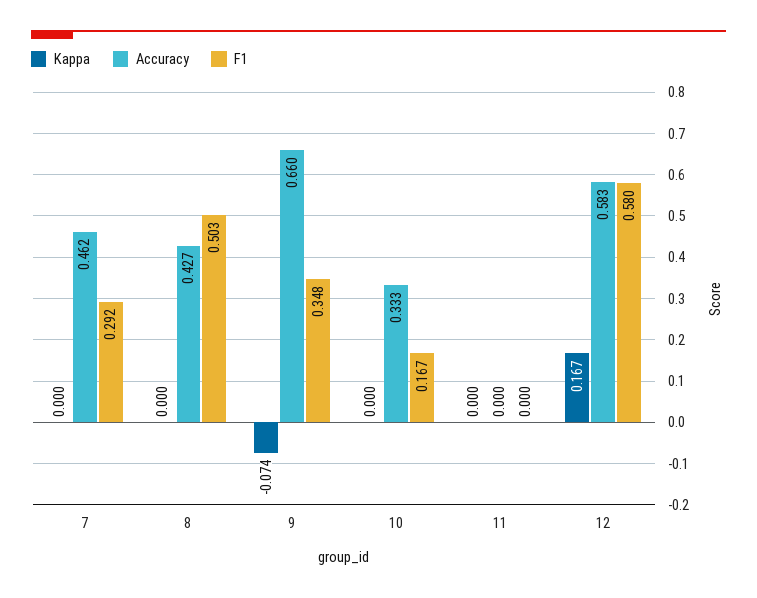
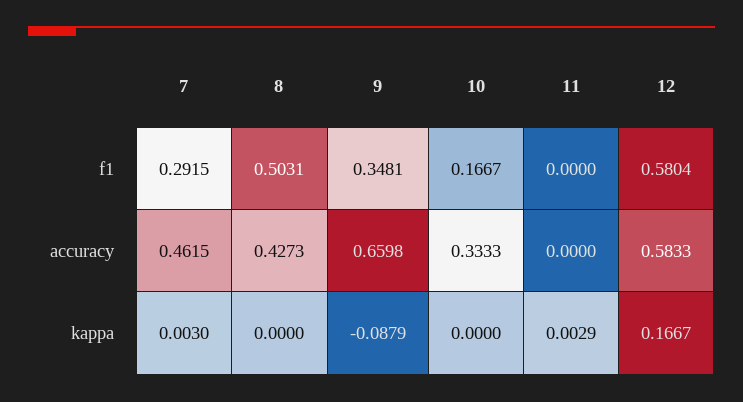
Kappa, 7: 0 -> 0.003
Kappa, 9: -0.074 -> -0.0879
Kappa, 11: 0 -> 0.0029

